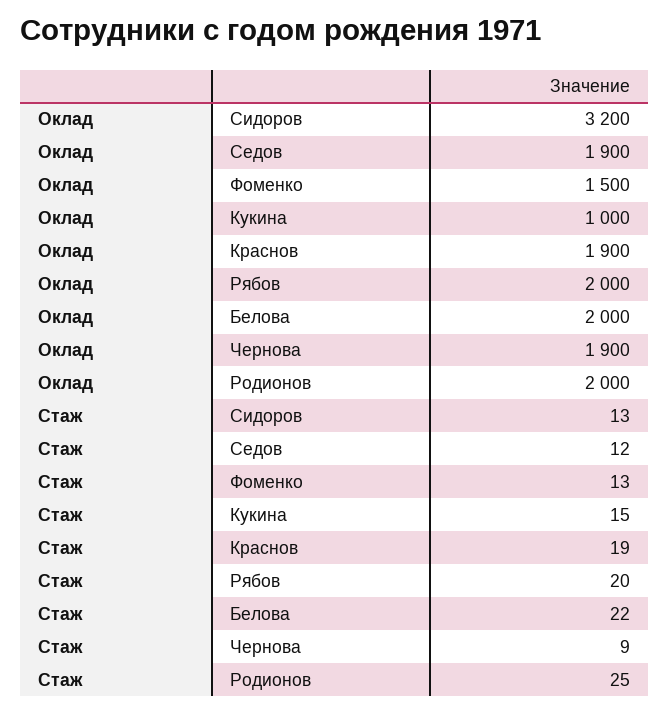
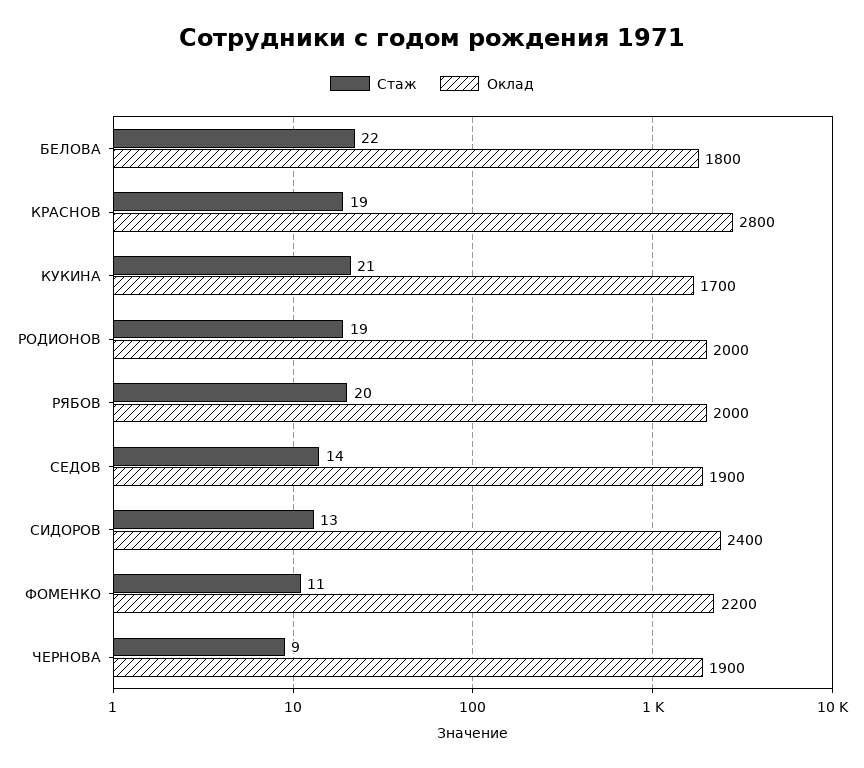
Оклад, Сидоров: 3200 -> 2400
Оклад, Фоменко: 1500 -> 2200
Оклад, Кукина: 1000 -> 1700
Оклад, Краснов: 1900 -> 2800
Оклад, Белова: 2000 -> 1800
Стаж, Седов: 12 -> 14
Стаж, Фоменко: 13 -> 11
Стаж, Кукина: 15 -> 21
Стаж, Родионов: 25 -> 19

